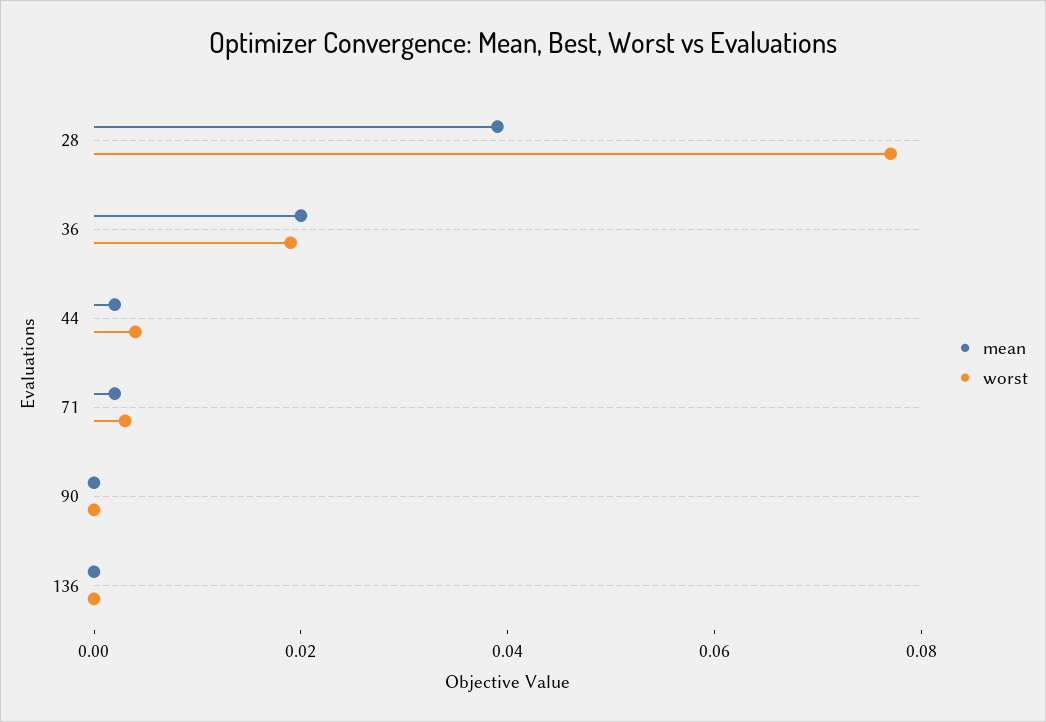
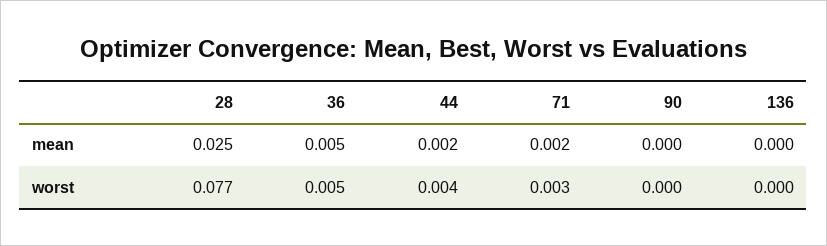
mean, 28: 0.04 -> 0.025
mean, 36: 0.02 -> 0.005
worst, 36: 0.02 -> 0.005

